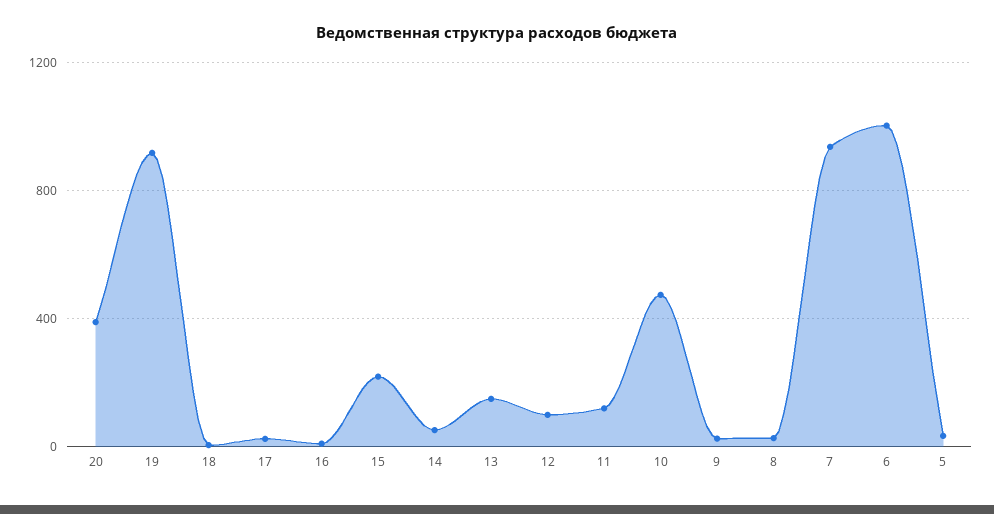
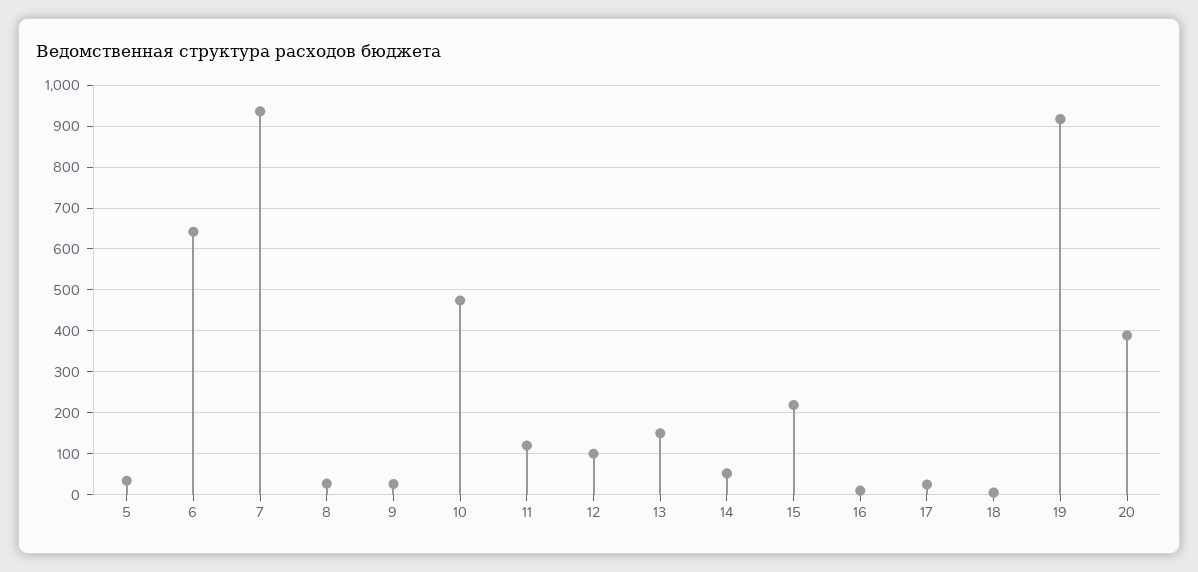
6: 1000 -> 640

